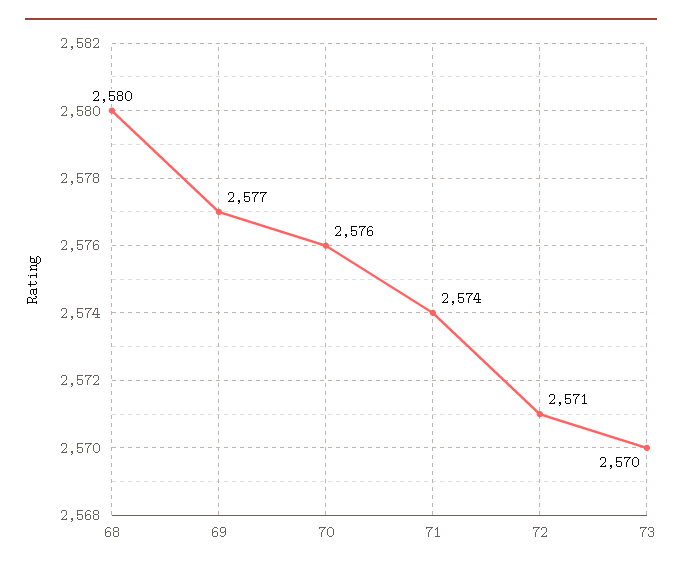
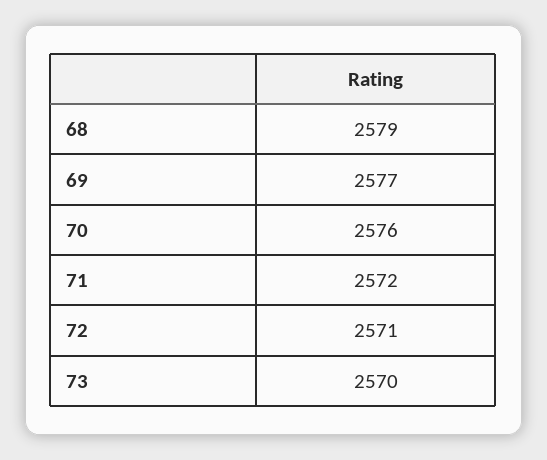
68: 2580 -> 2579
71: 2574 -> 2572

